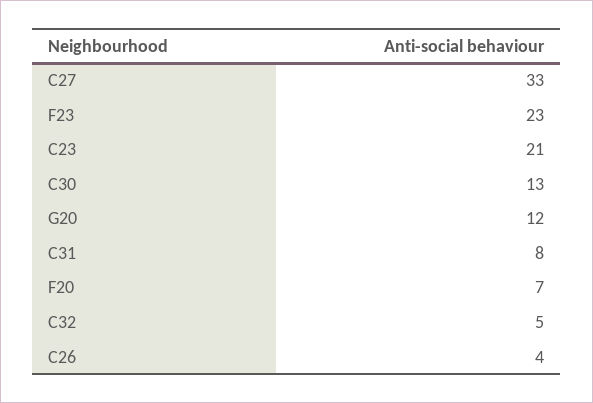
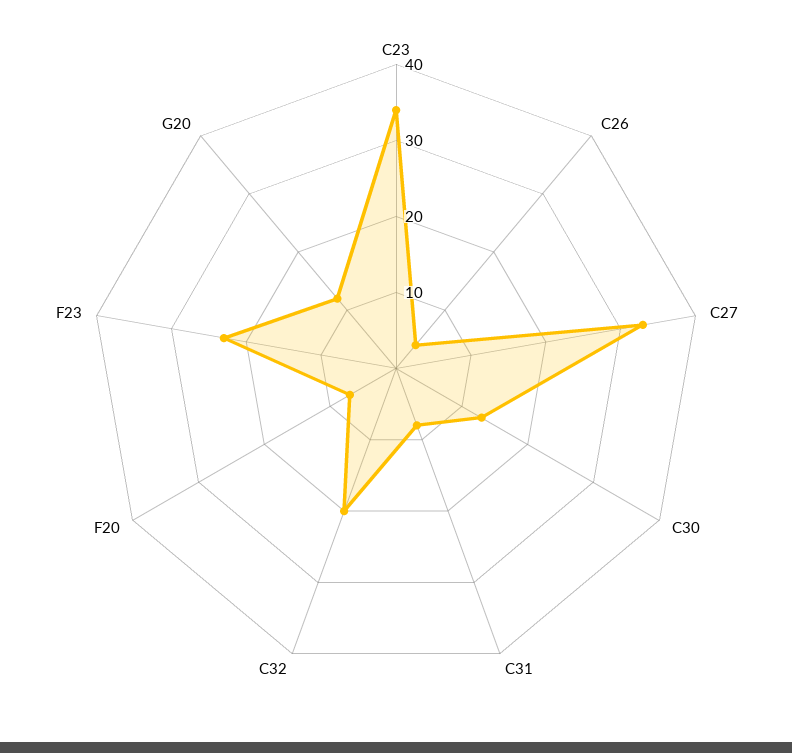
C23: 21 -> 35
C32: 5 -> 20

